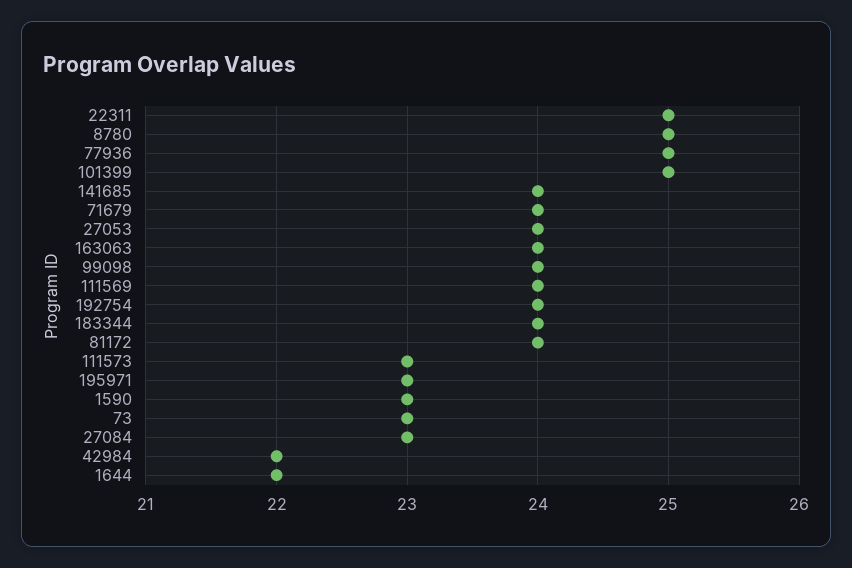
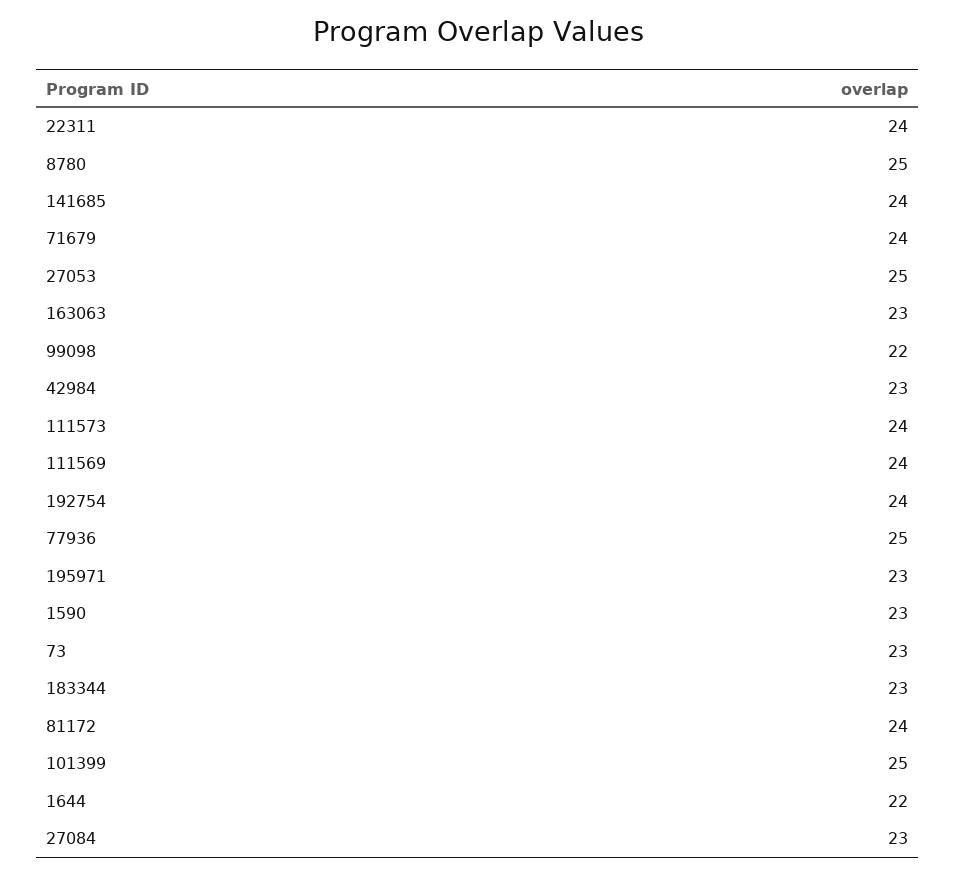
22311: 25 -> 24
27053: 24 -> 25
163063: 24 -> 23
99098: 24 -> 22
183344: 24 -> 23
111573: 23 -> 24
42984: 22 -> 23

